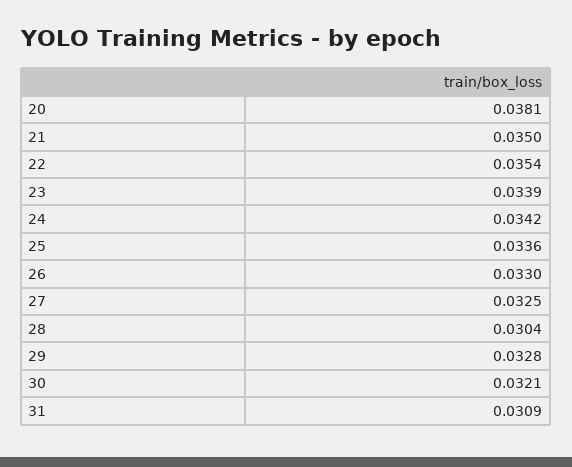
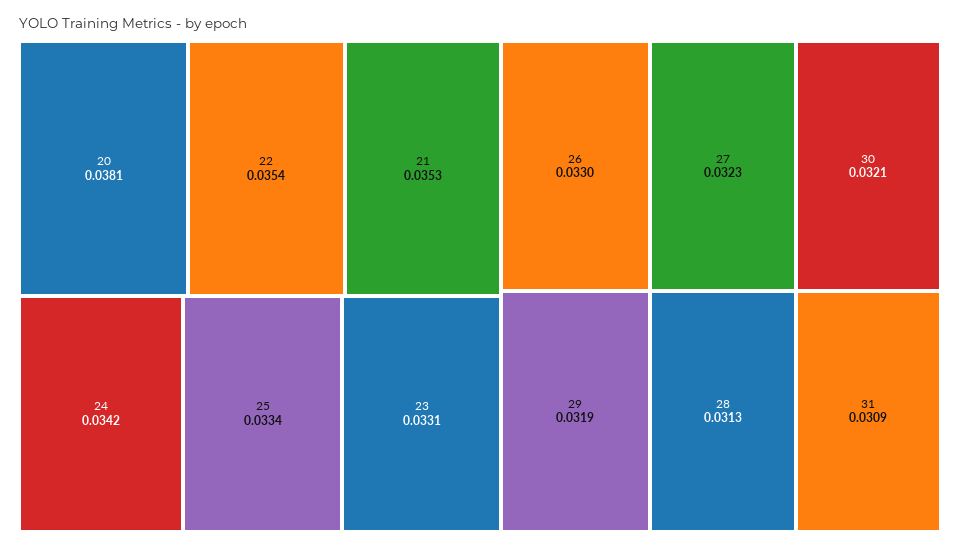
21: 0.035 -> 0.0353
23: 0.0339 -> 0.0331
25: 0.0336 -> 0.0334
27: 0.0325 -> 0.0323
28: 0.0304 -> 0.0313
29: 0.0328 -> 0.0319

